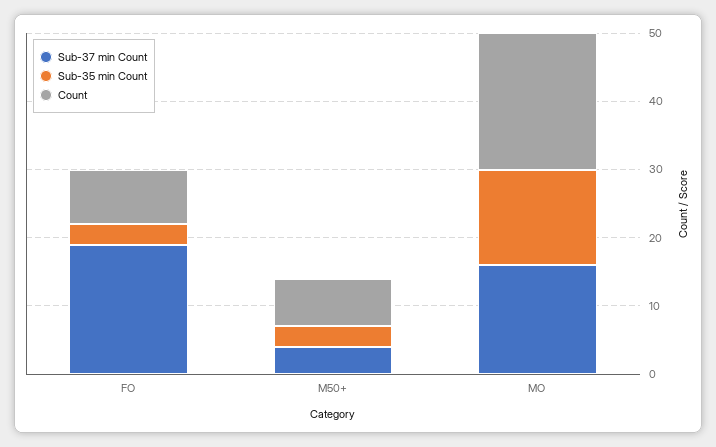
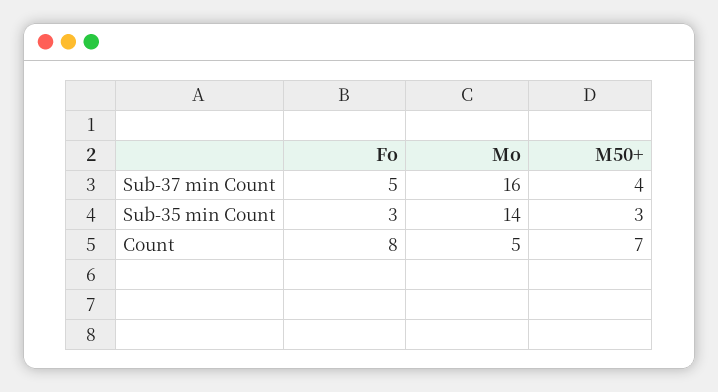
Sub-37 min Count, FO: 20 -> 5
Count, MO: 20 -> 5

